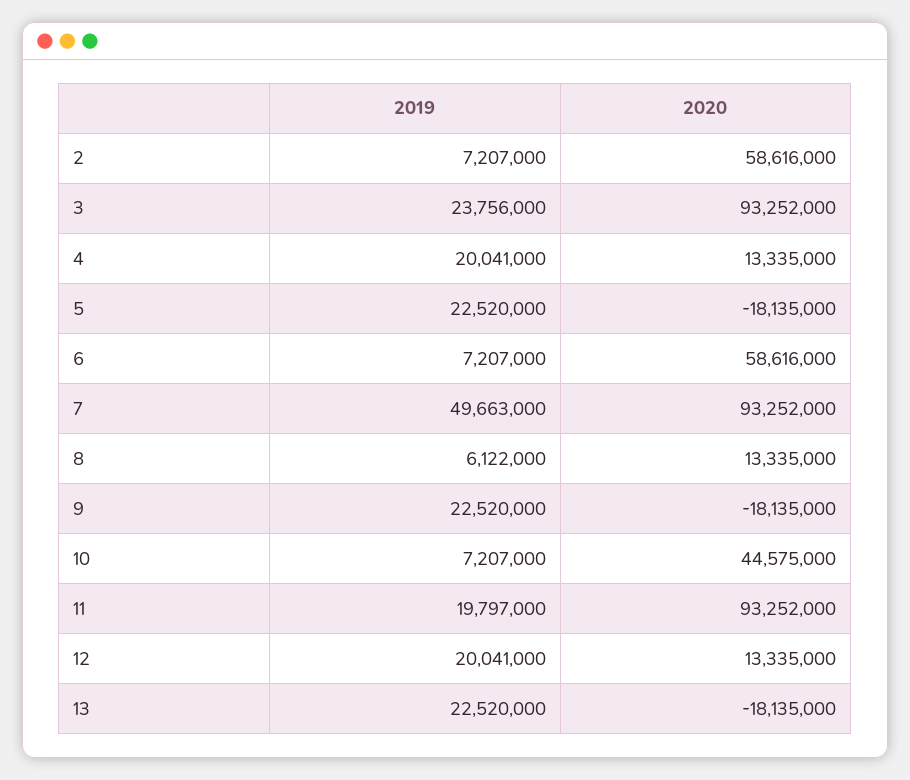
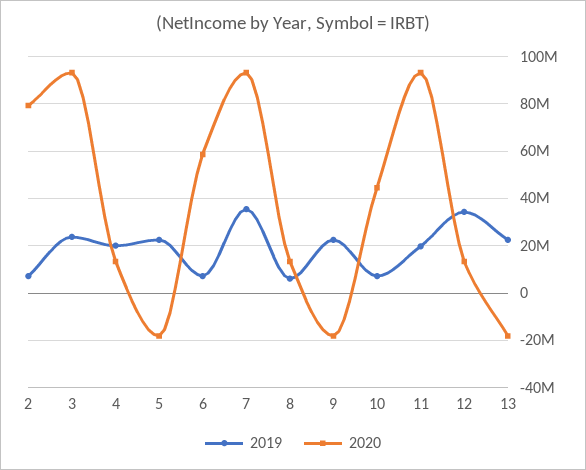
2020, 2: 58616000 -> 80000000
2019, 7: 49663000 -> 35000000
2019, 12: 20041000 -> 35000000

